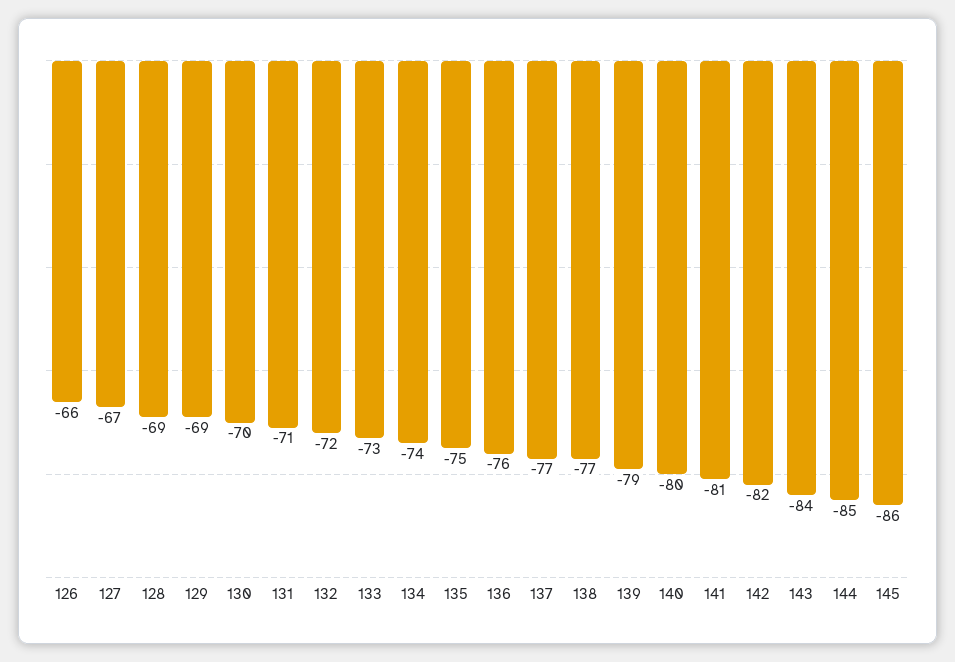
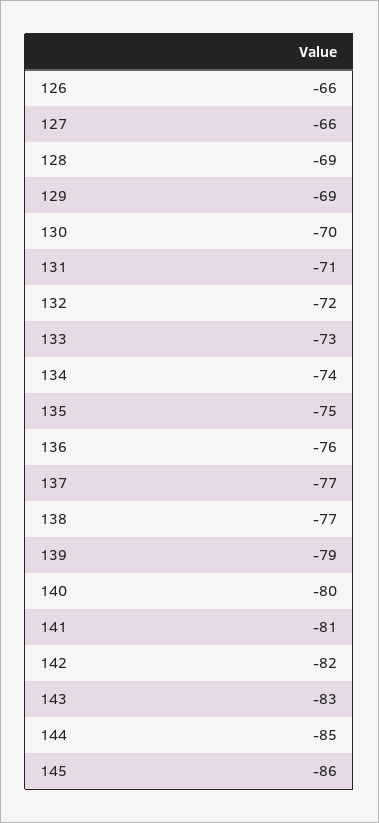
127: -67 -> -66
143: -84 -> -83

